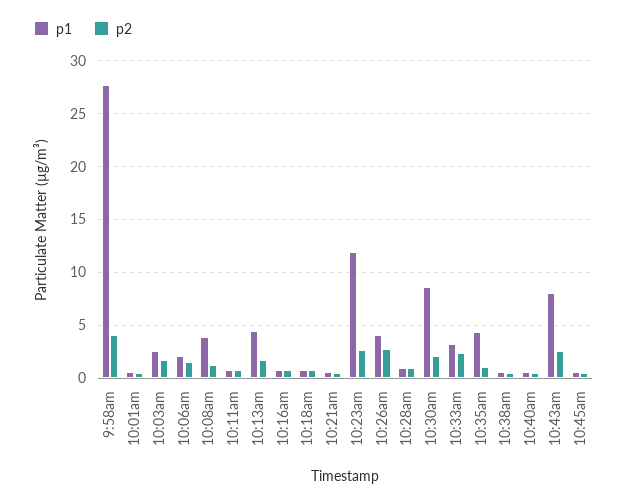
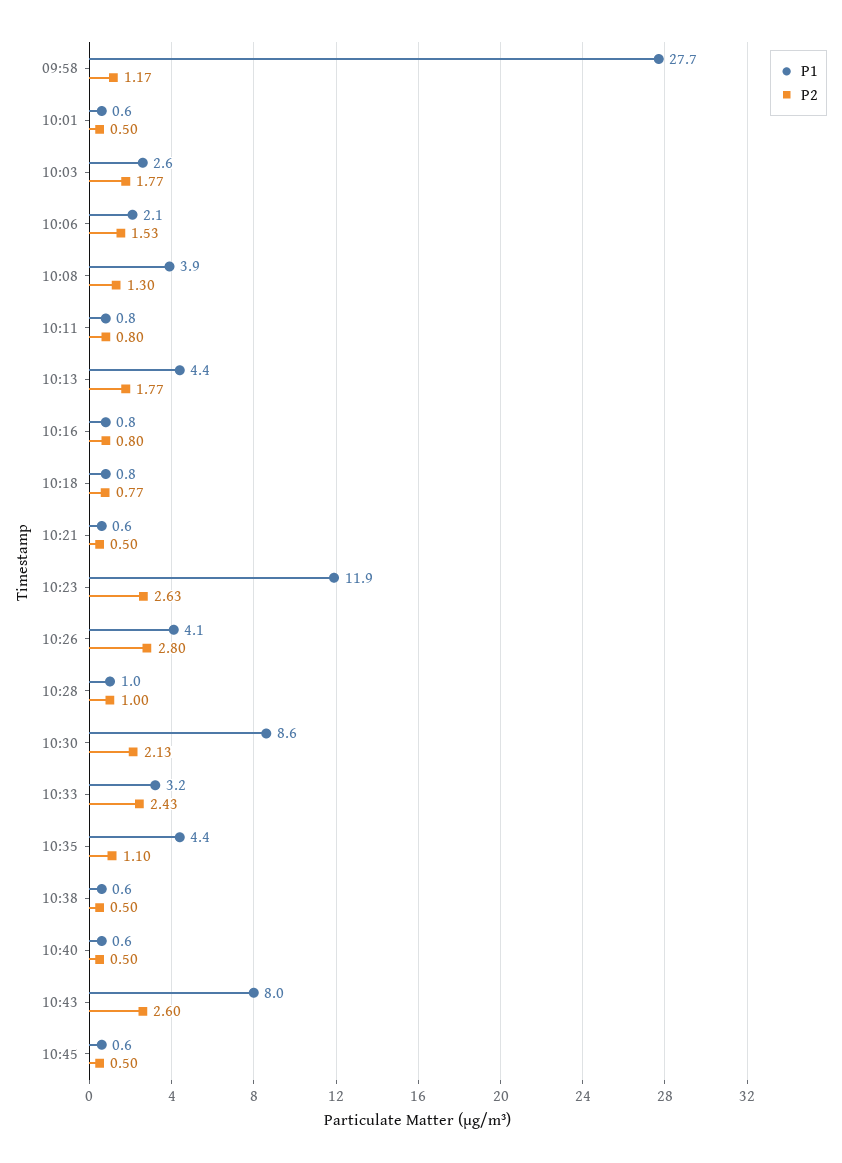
p2, 9:58am: 4 -> 1.17

